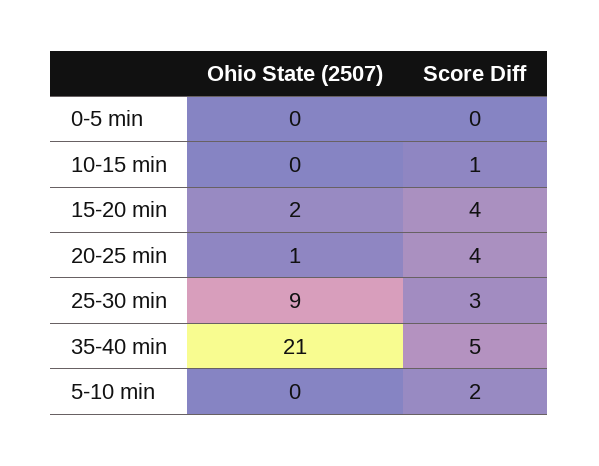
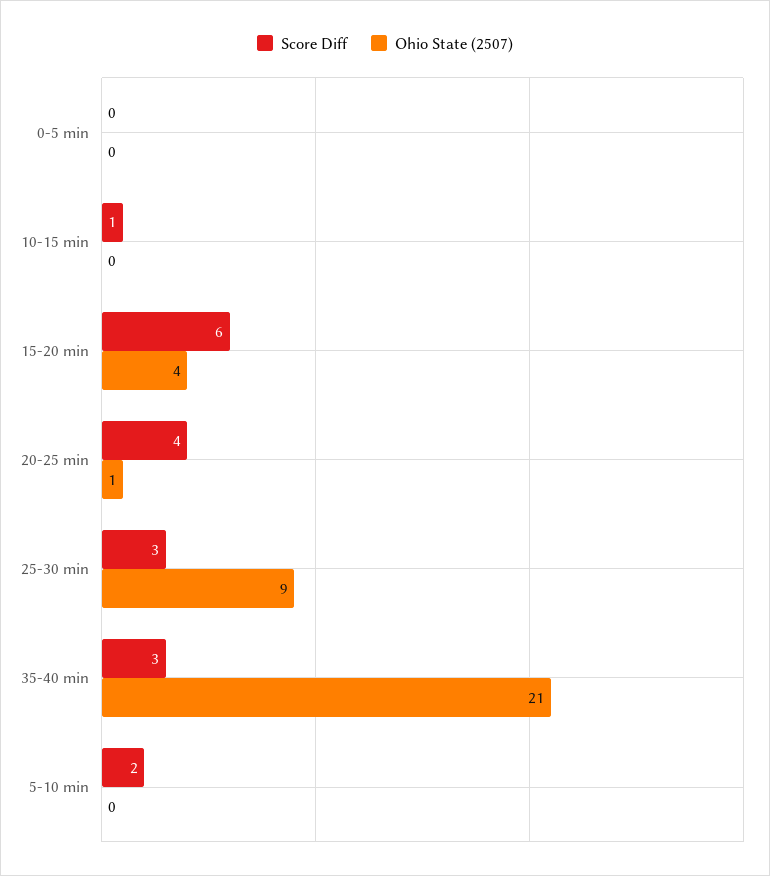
Ohio State (2507), 15-20 min: 2 -> 4
Score Diff, 15-20 min: 4 -> 6
Score Diff, 35-40 min: 5 -> 3

